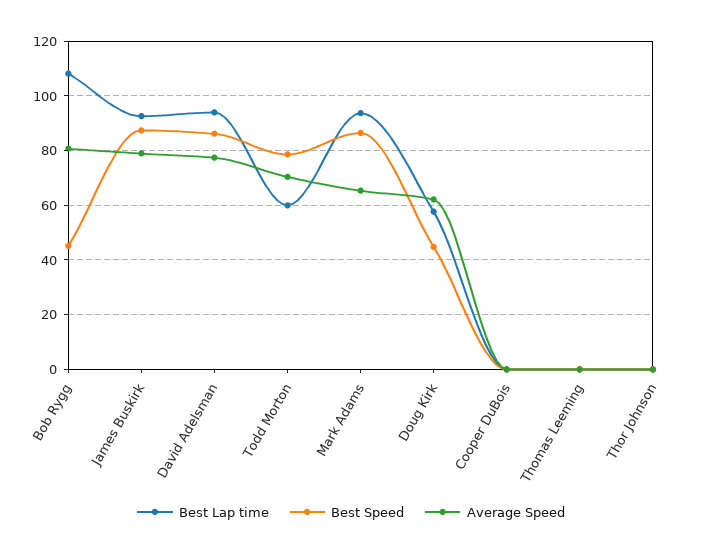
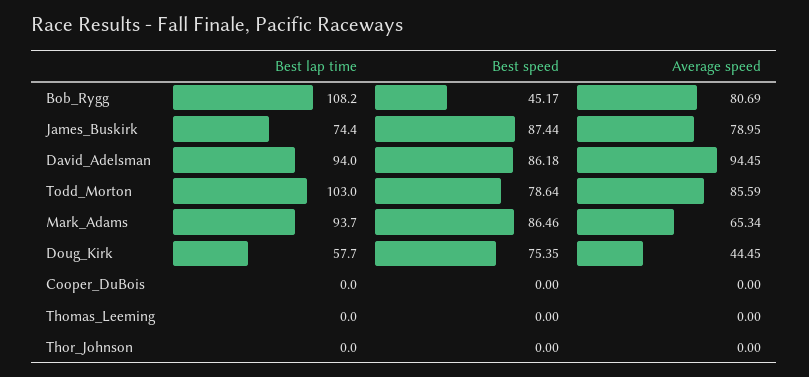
Best Lap time, James Buskirk: 92.5 -> 74.4
Average Speed, David Adelsman: 77.5 -> 94.45
Best Lap time, Todd Morton: 60 -> 103
Average Speed, Todd Morton: 70 -> 85.59
Best Speed, Doug Kirk: 45 -> 75.35
Average Speed, Doug Kirk: 62.5 -> 44.45

